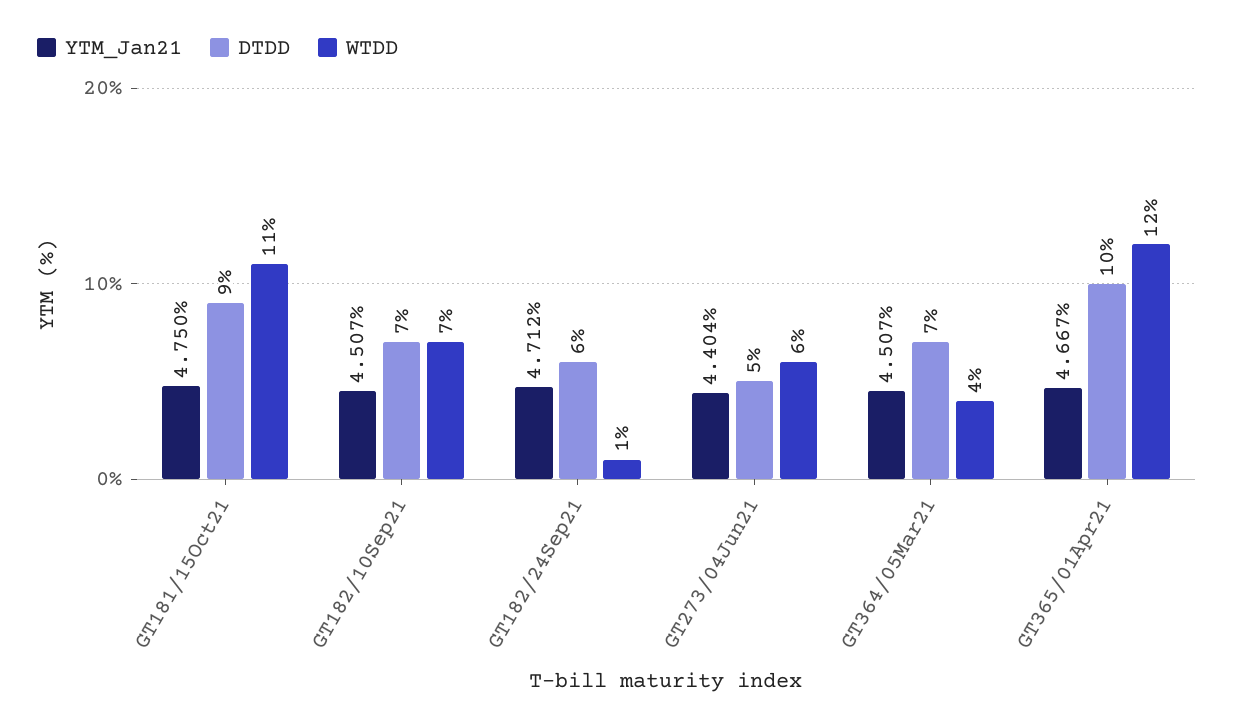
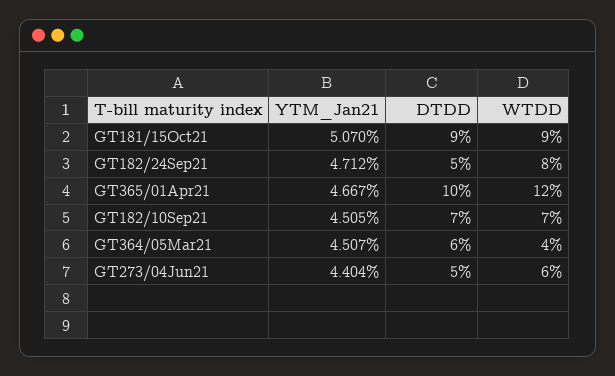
YTM_Jan21, GT181/15Oct21: 4.75 -> 5.07
WTDD, GT181/15Oct21: 11 -> 9
YTM_Jan21, GT182/10Sep21: 4.507 -> 4.505
DTDD, GT182/24Sep21: 6 -> 5
WTDD, GT182/24Sep21: 1 -> 8
DTDD, GT364/05Mar21: 7 -> 6

